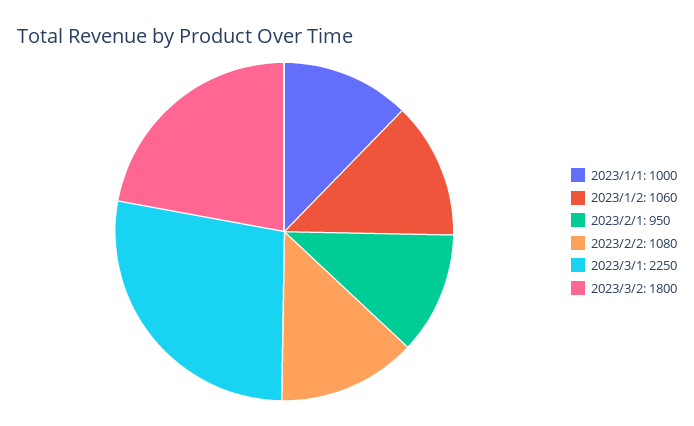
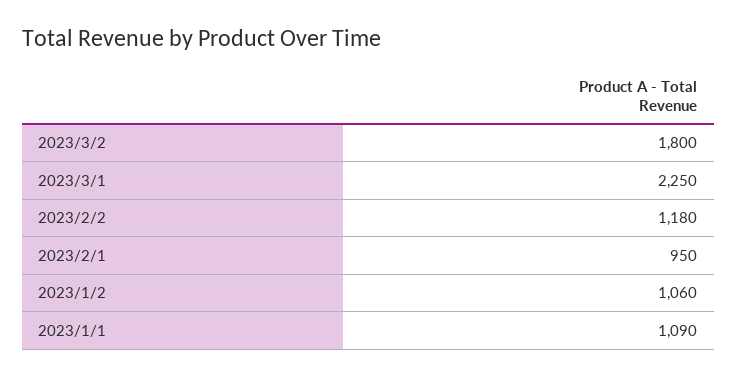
2023/1/1: 1000 -> 1090
2023/2/2: 1080 -> 1180

